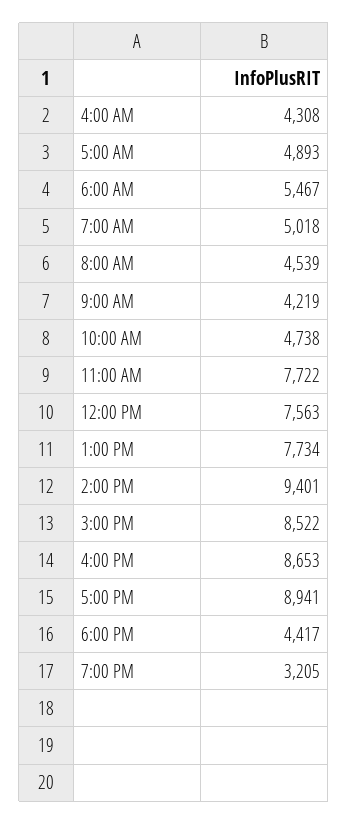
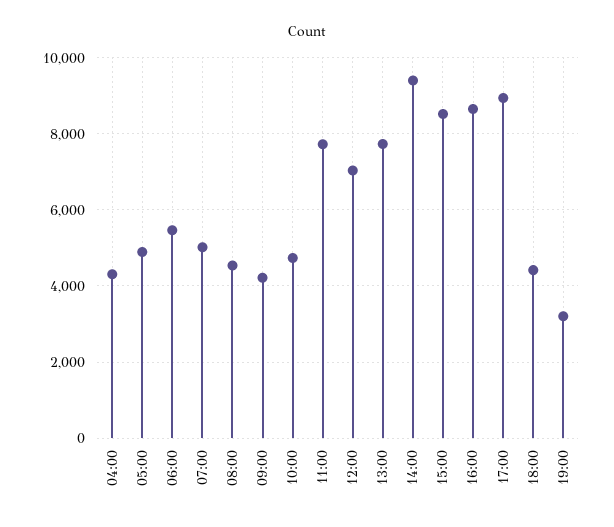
12:00 PM: 7563 -> 7000

